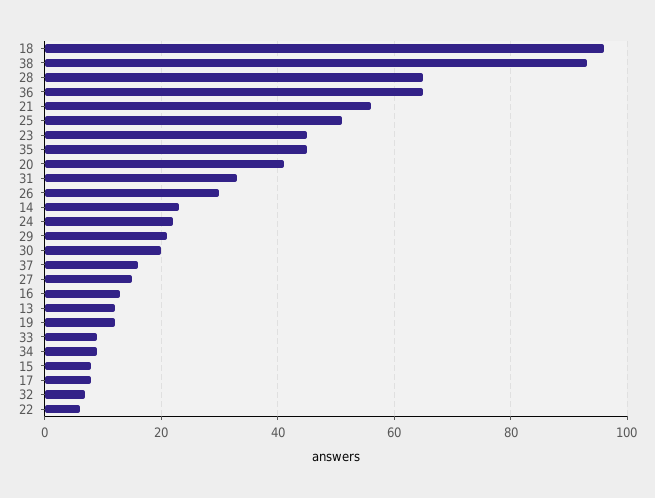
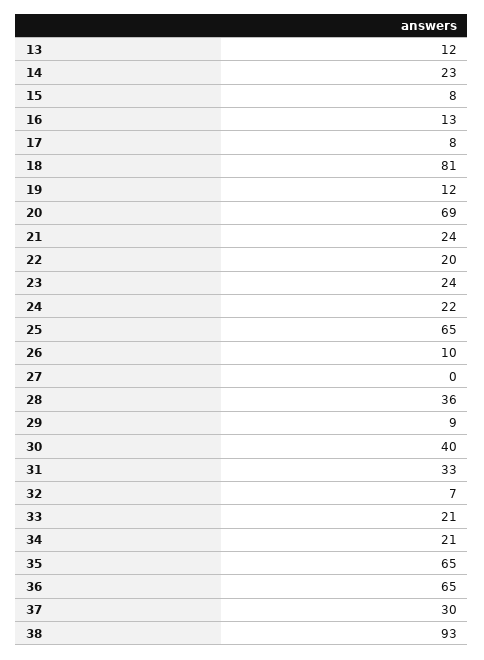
18: 95 -> 81
28: 65 -> 36
21: 55 -> 24
25: 50 -> 65
23: 45 -> 24
35: 45 -> 65
20: 40 -> 69
26: 30 -> 10
29: 20 -> 9
30: 20 -> 40
37: 15 -> 30
27: 15 -> 0
33: 10 -> 21
34: 10 -> 21
22: 5 -> 20

